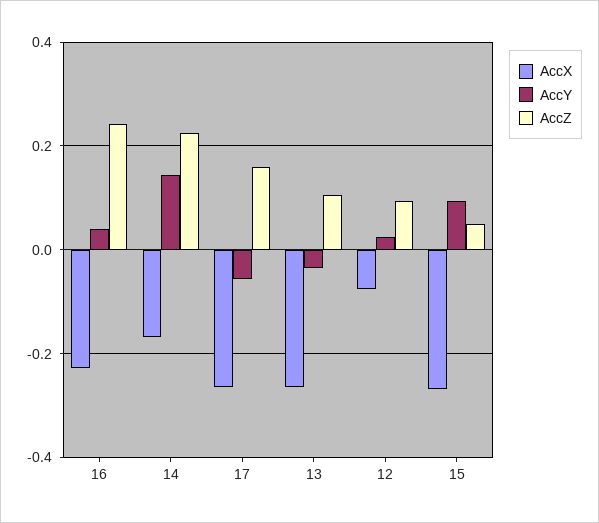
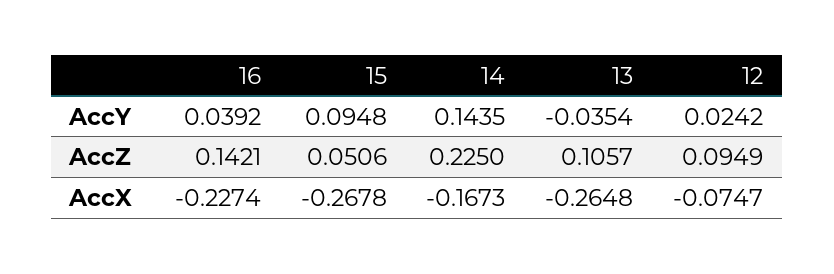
AccZ, 16: 0.24 -> 0.1421
AccX, 17: -0.26 -> none
AccY, 17: -0.06 -> none
AccZ, 17: 0.16 -> none

